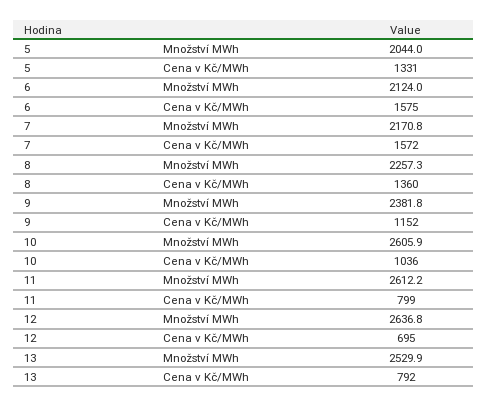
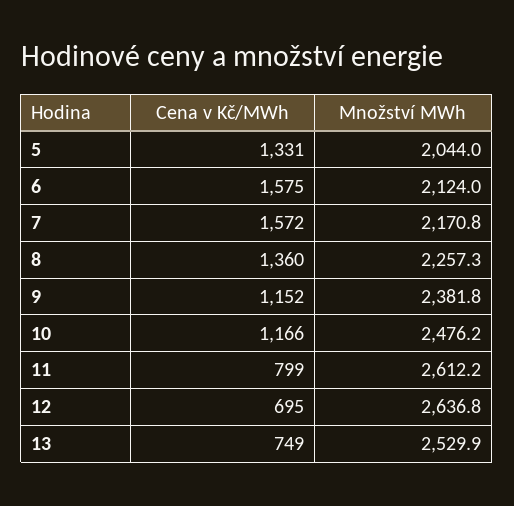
10, Množství MWh: 2605.9 -> 2476.2
10, Cena v Kč/MWh: 1036 -> 1166
13, Cena v Kč/MWh: 792 -> 749

